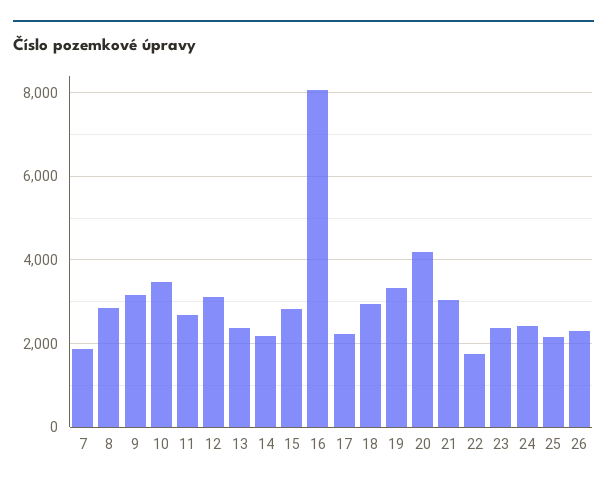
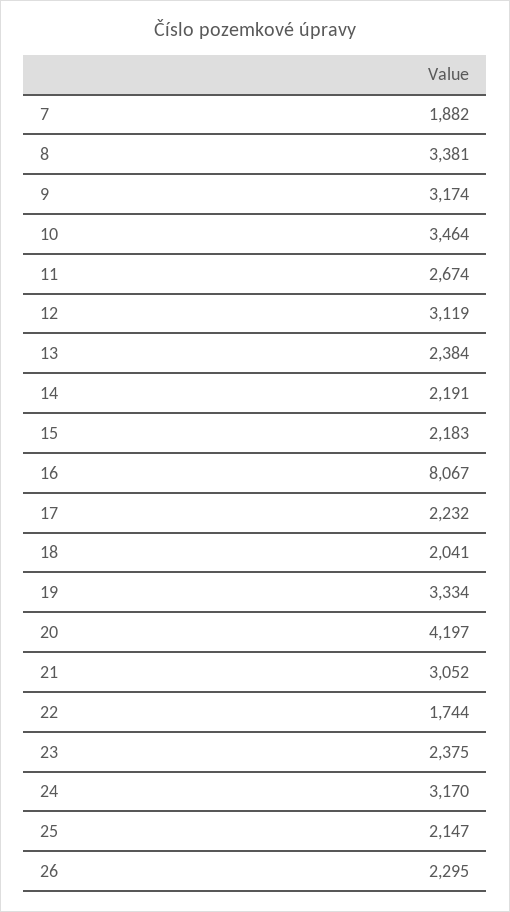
8: 2800 -> 3381
15: 2800 -> 2183
18: 3000 -> 2041
24: 2400 -> 3170

